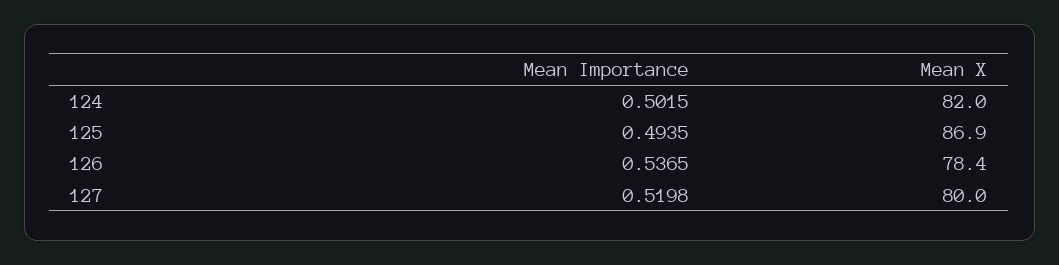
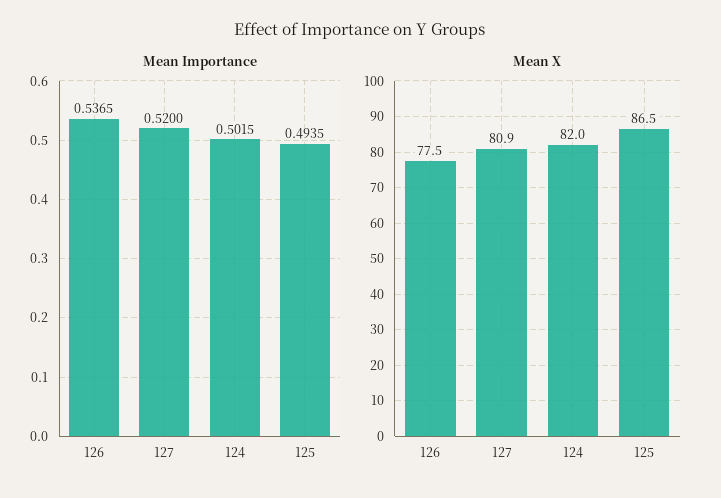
Mean X, 125: 86.9 -> 86.5
Mean X, 126: 78.4 -> 77.5
Mean Importance, 127: 0.5198 -> 0.52
Mean X, 127: 80 -> 80.9

